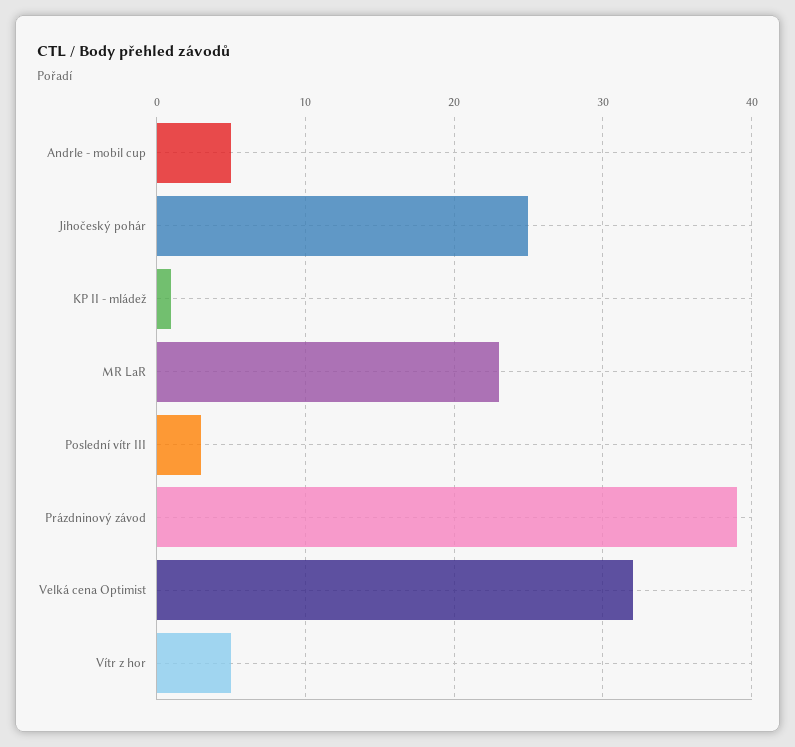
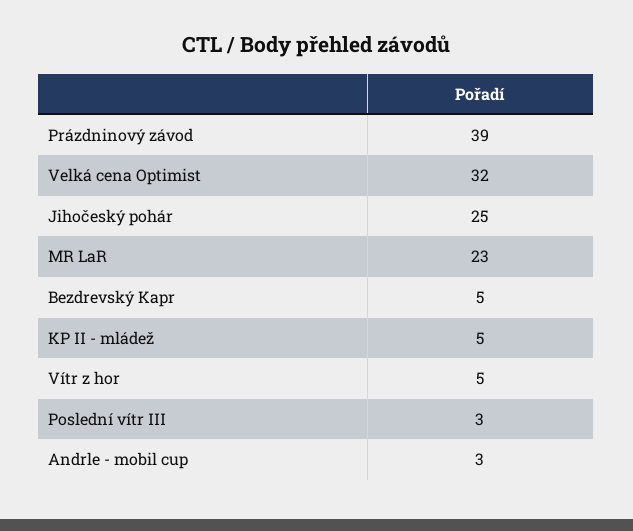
Andrle - mobil cup: 5 -> 3
KP II - mládež: 1 -> 5
Bezdrevský Kapr: none -> 5

